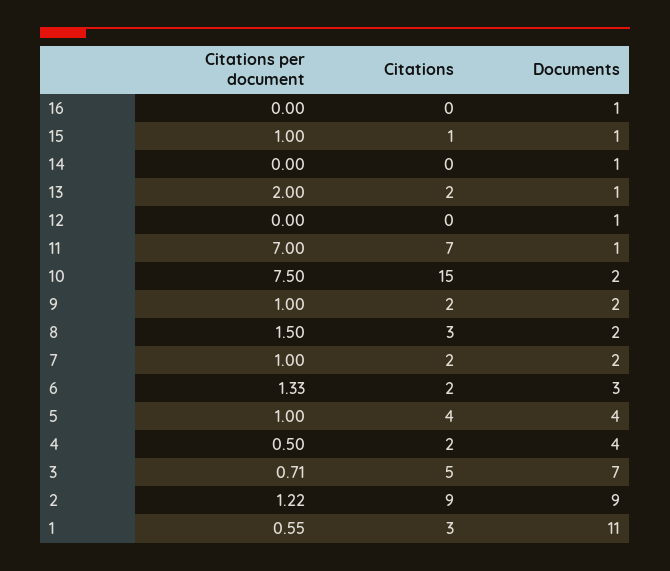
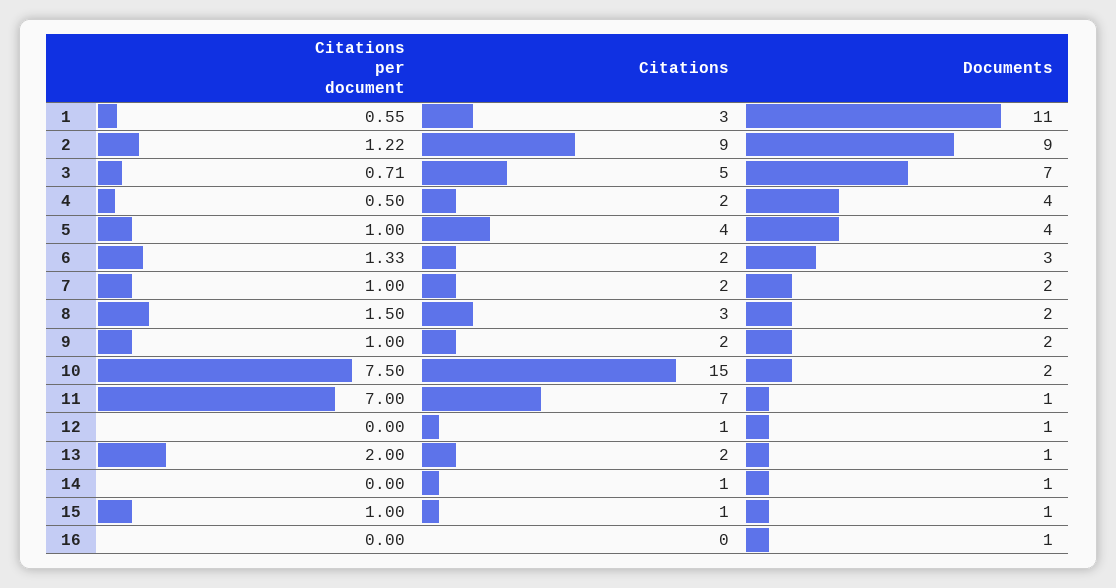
Citations, 14: 0 -> 1
Citations, 12: 0 -> 1

